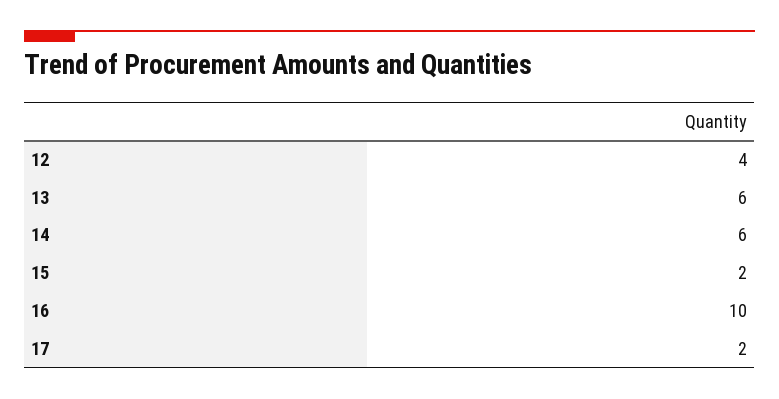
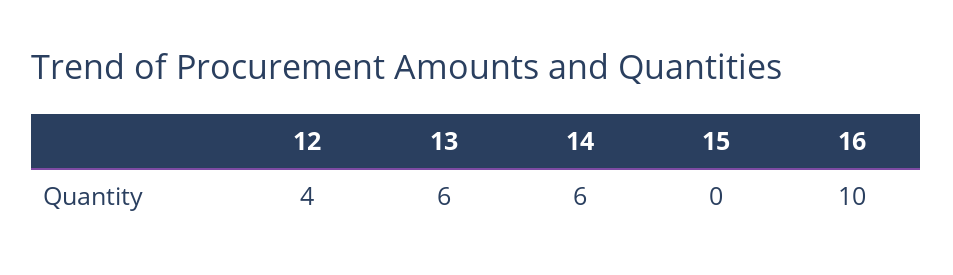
15: 2 -> 0
17: 2 -> none

